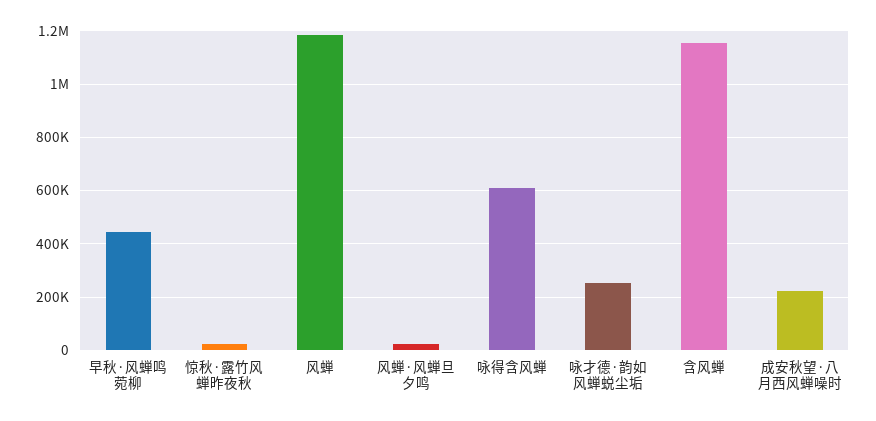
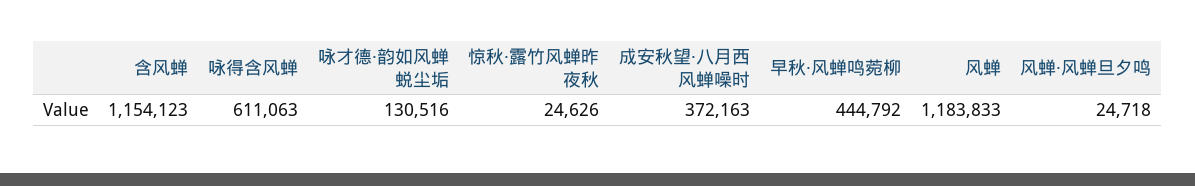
咏才德·韵如风蝉蜕尘垢: 250000 -> 130516
成安秋望·八月西风蝉噪时: 225000 -> 372163

